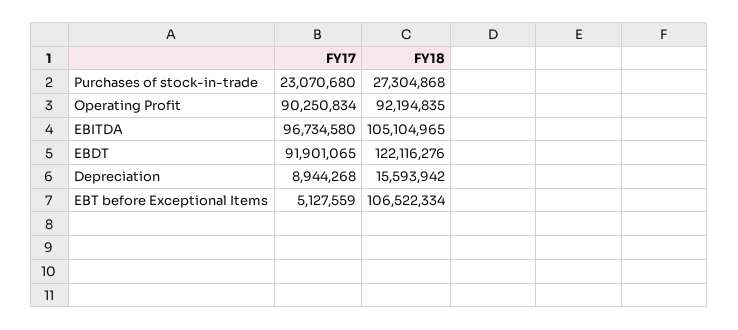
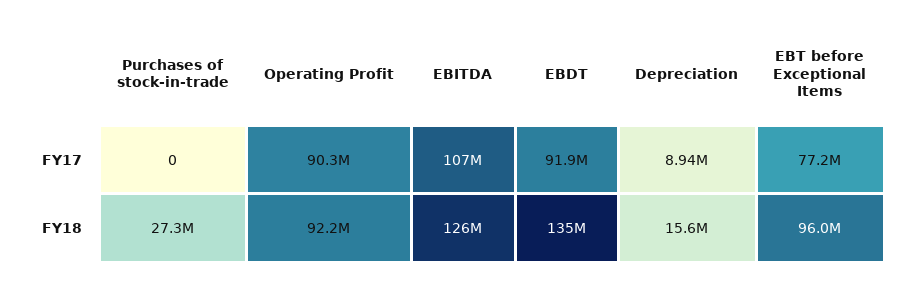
FY17, Purchases of stock-in-trade: 23070680 -> 0
FY17, EBITDA: 96734580 -> 107000000
FY18, EBITDA: 105104965 -> 126000000
FY18, EBDT: 122116276 -> 135000000
FY17, EBT before Exceptional Items: 5127559 -> 77200000
FY18, EBT before Exceptional Items: 106522334 -> 96000000

